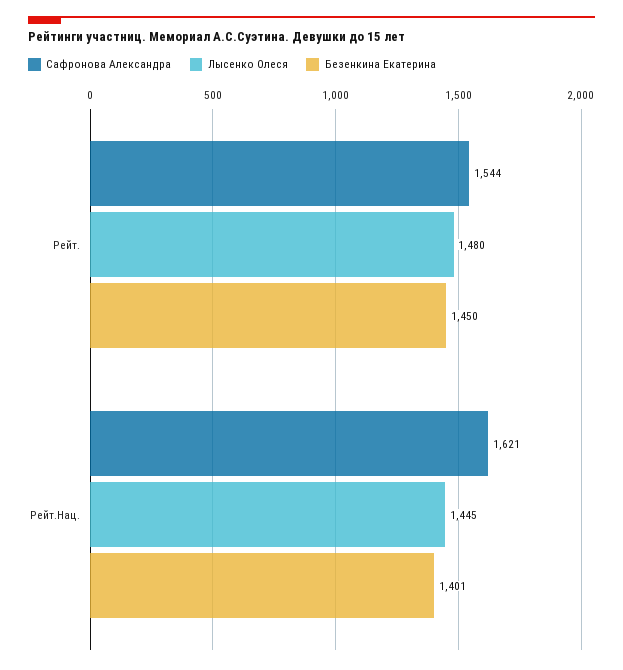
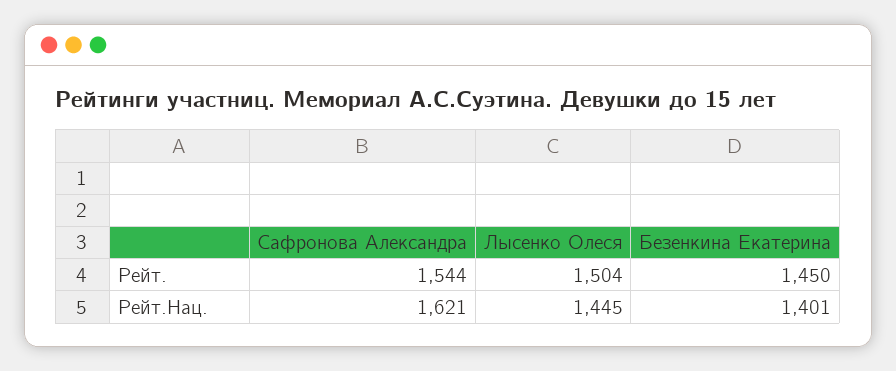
Лысенко Олеся, Рейт.: 1480 -> 1504

